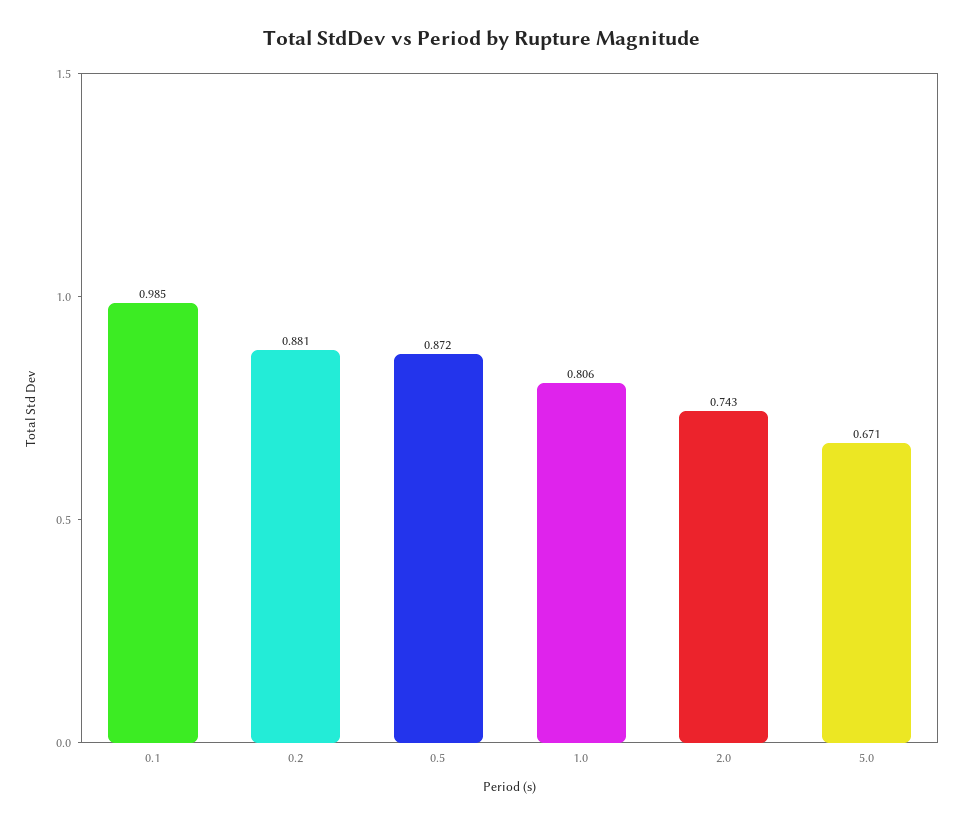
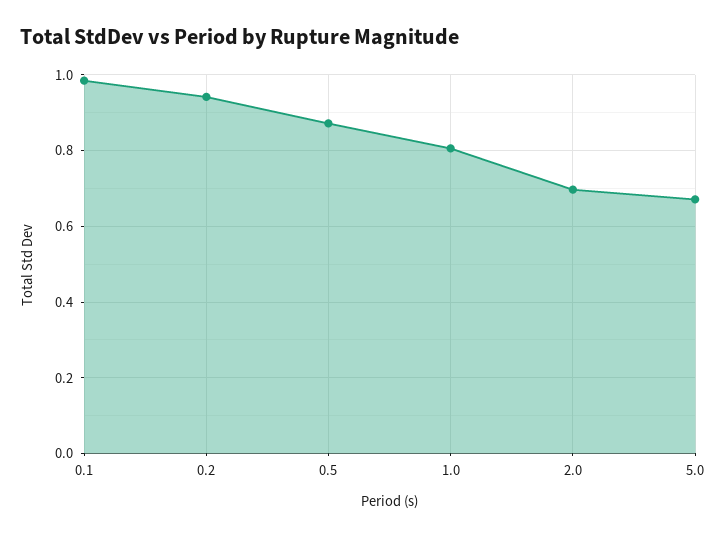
0.2: 0.881 -> 0.94
2.0: 0.743 -> 0.7

